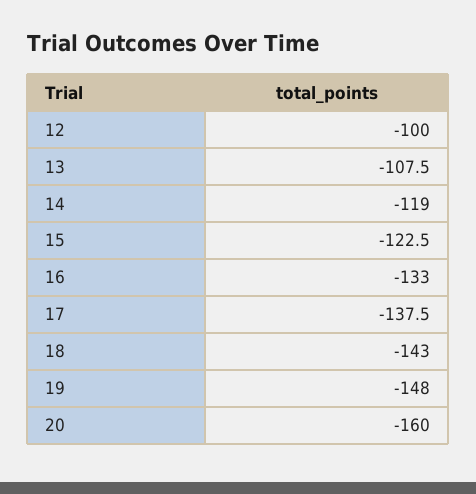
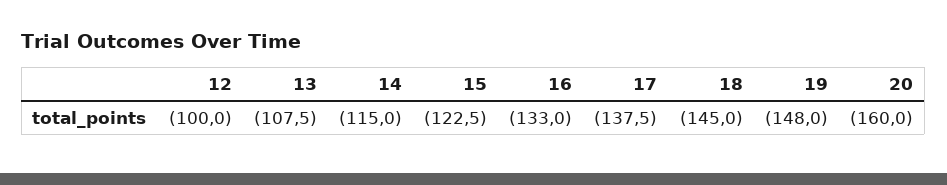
14: -119 -> -115
18: -143 -> -145

